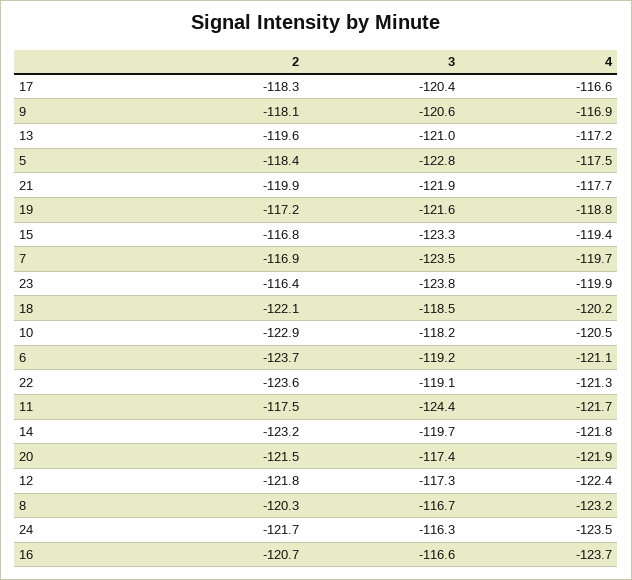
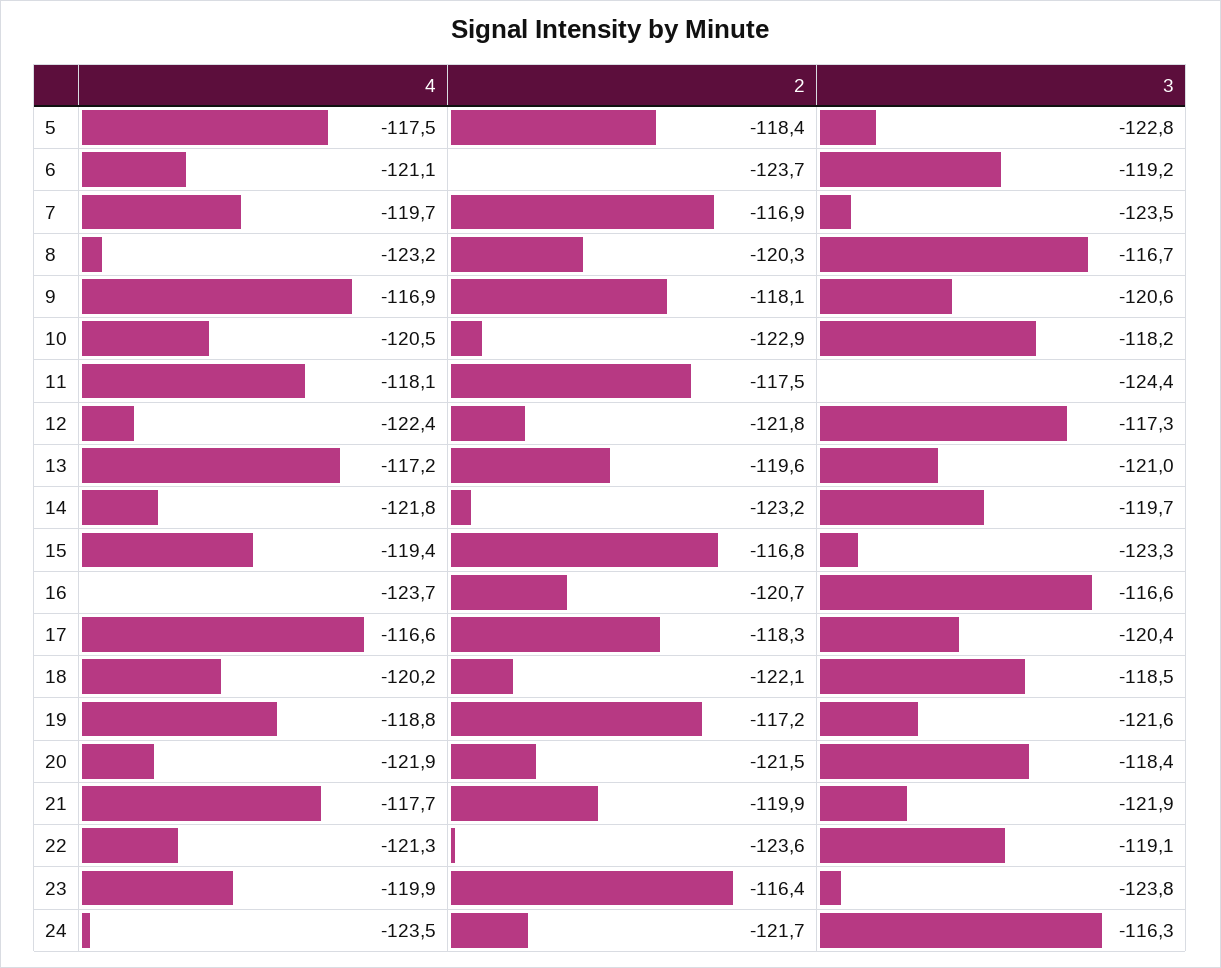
4, 11: -121.7 -> -118.1
3, 20: -117.4 -> -118.4

